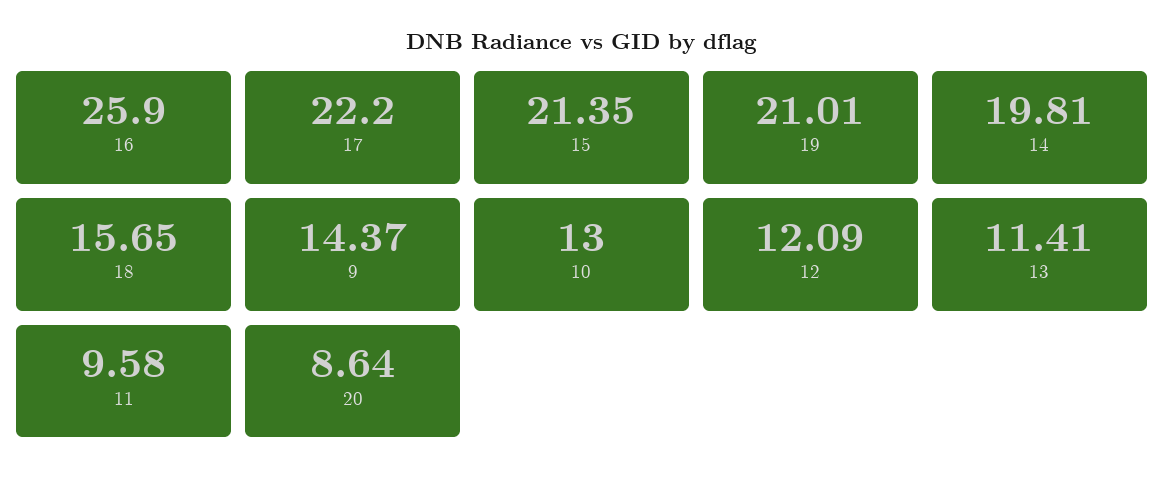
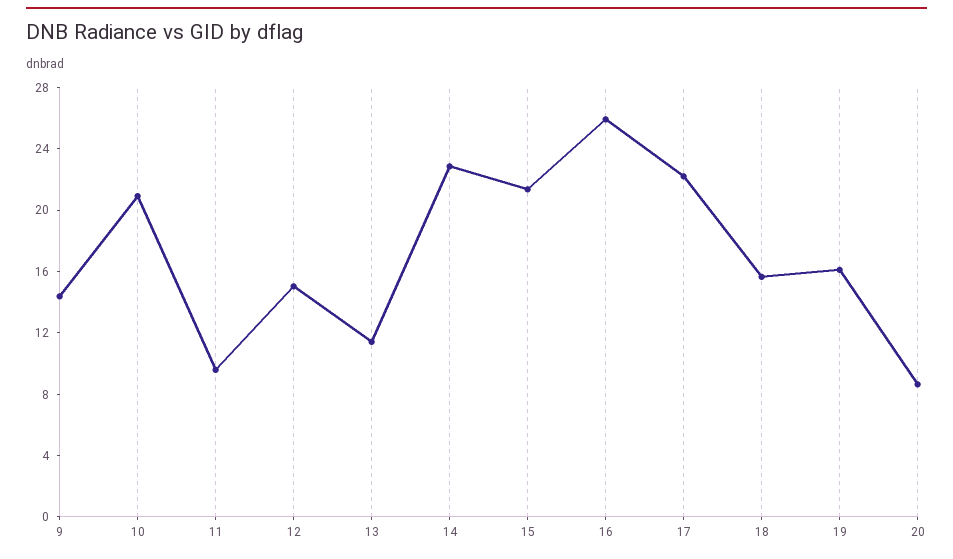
19: 21.01 -> 16
14: 19.81 -> 23
10: 13 -> 21
12: 12.09 -> 15

